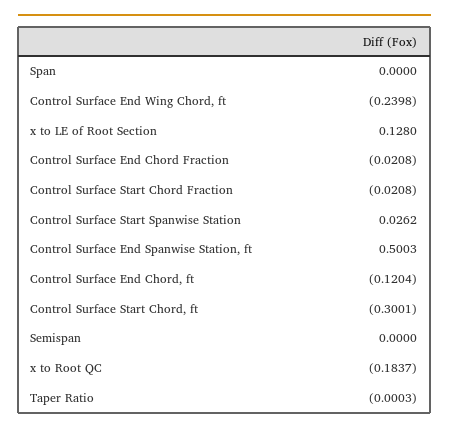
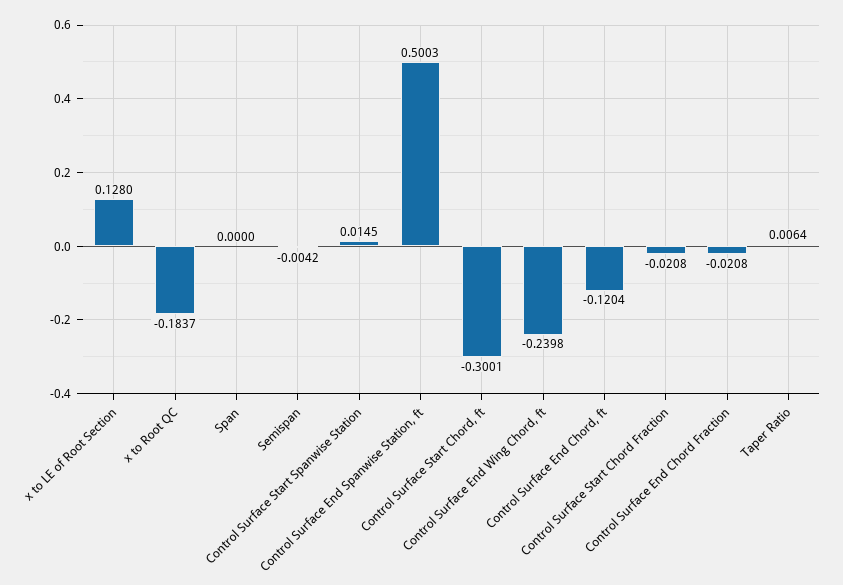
Control Surface Start Spanwise Station: 0.0262 -> 0.0145
Semispan: 0 -> -0.0042
Taper Ratio: -0.0003 -> 0.0064

